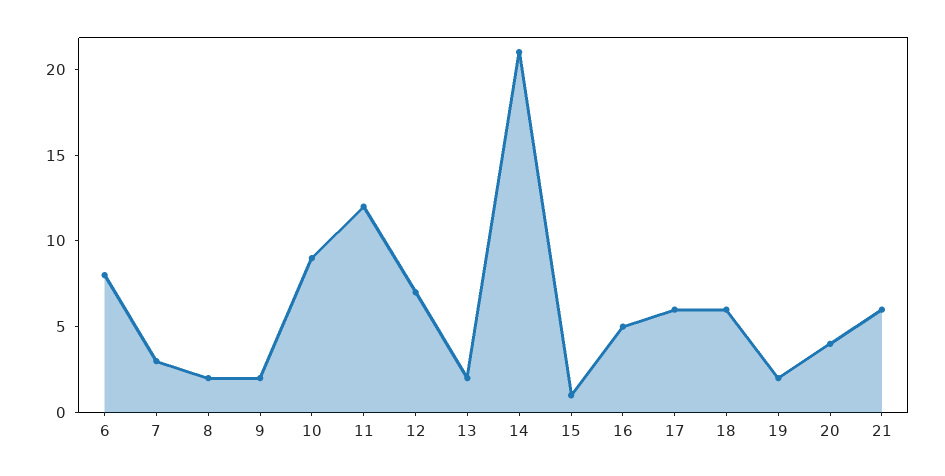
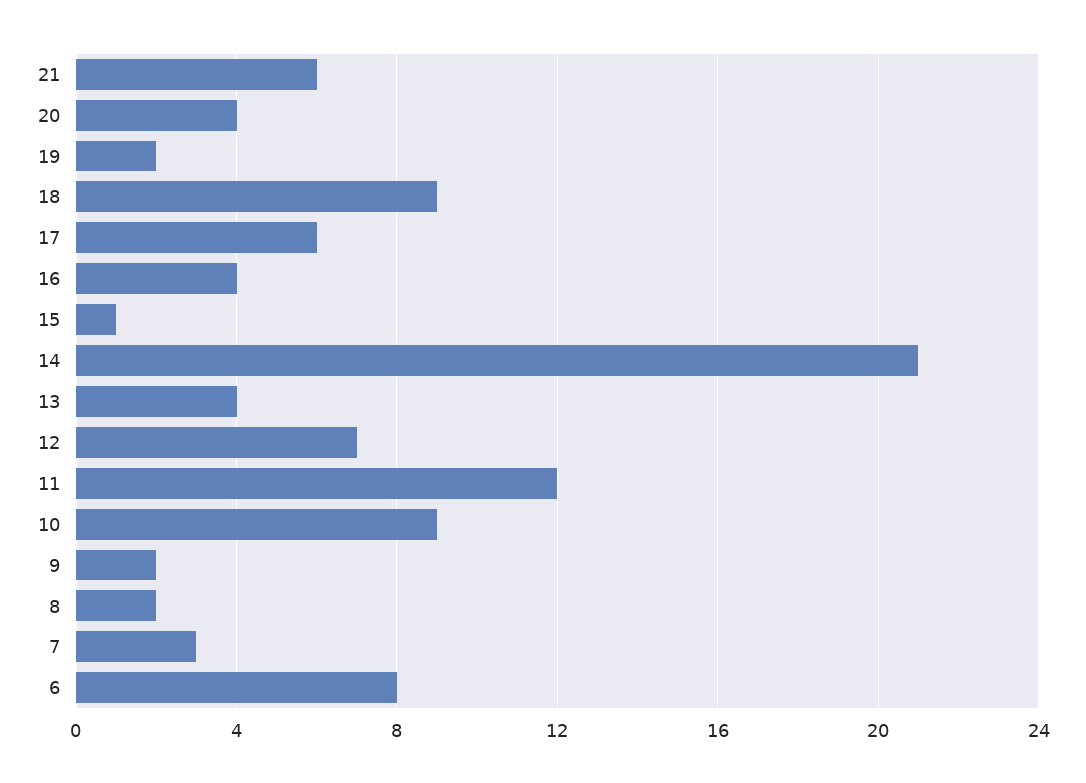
13: 2 -> 4
16: 5 -> 4
18: 6 -> 9

